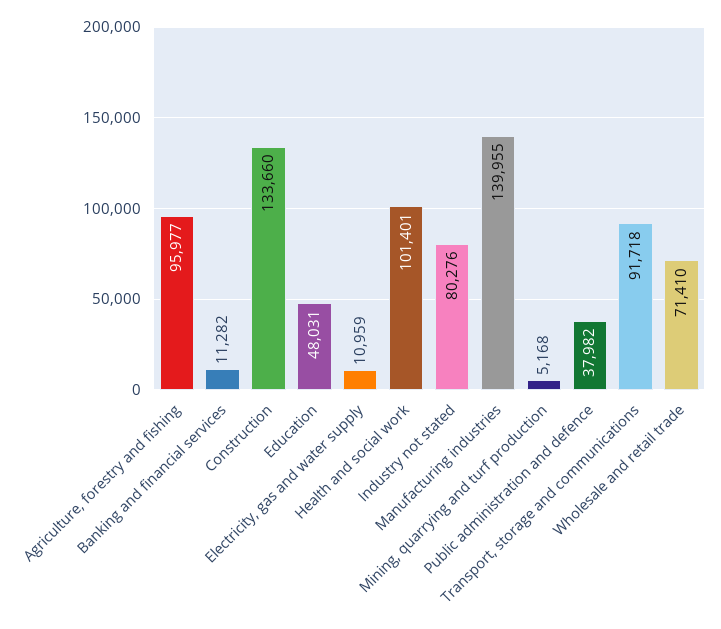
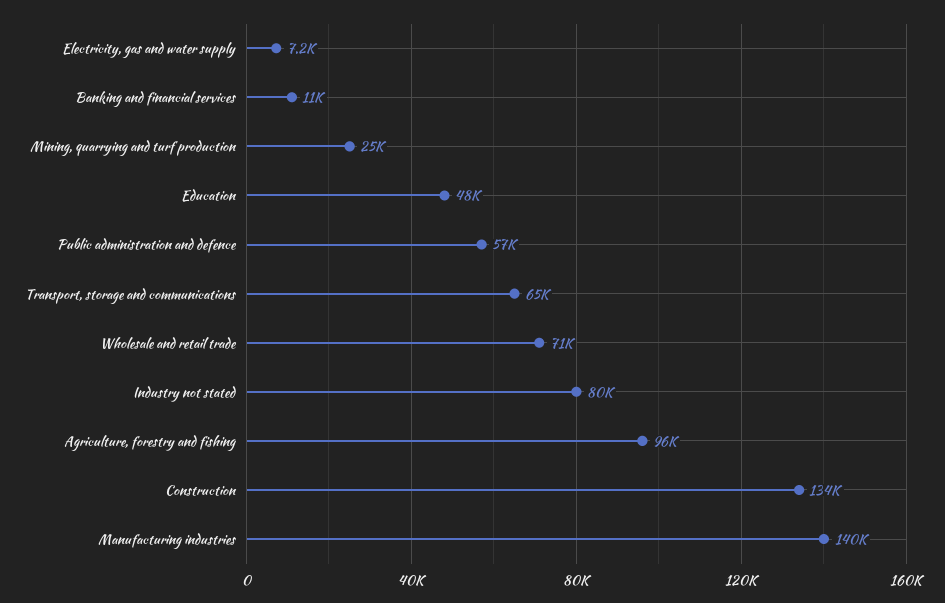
Electricity, gas and water supply: 10959 -> 7200
Health and social work: 101401 -> none
Mining, quarrying and turf production: 5168 -> 25000
Public administration and defence: 37982 -> 57000
Transport, storage and communications: 91718 -> 65000

